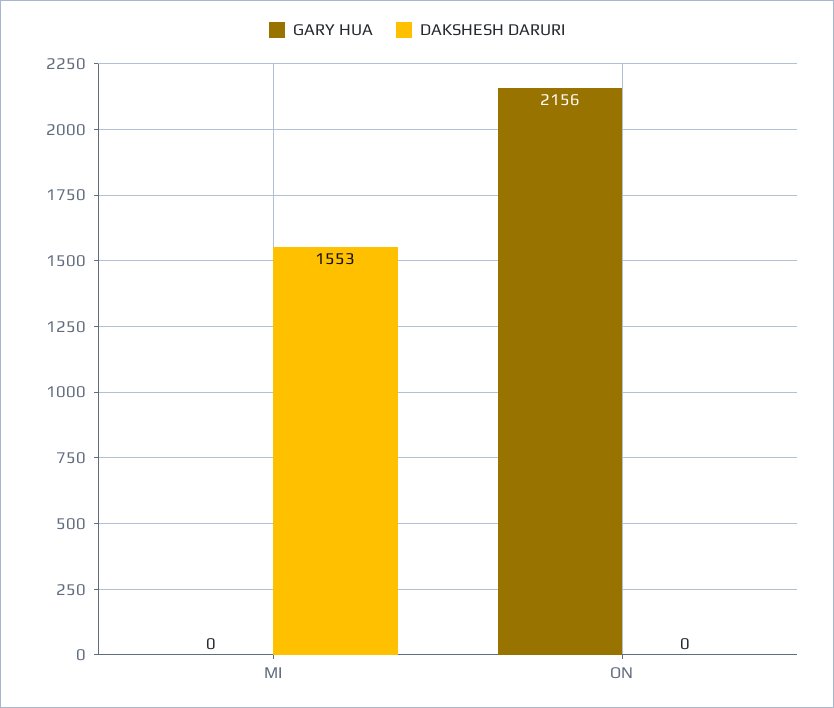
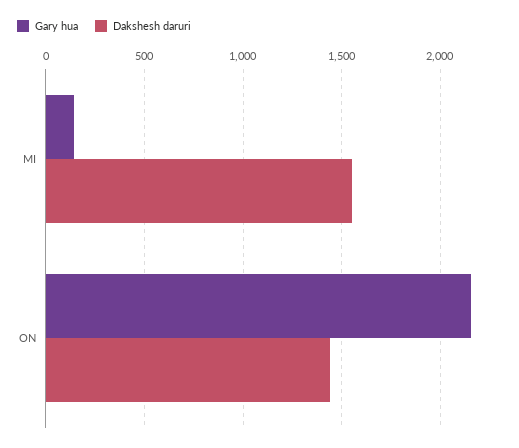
GARY HUA, MI: 0 -> 150
DAKSHESH DARURI, ON: 0 -> 1450

